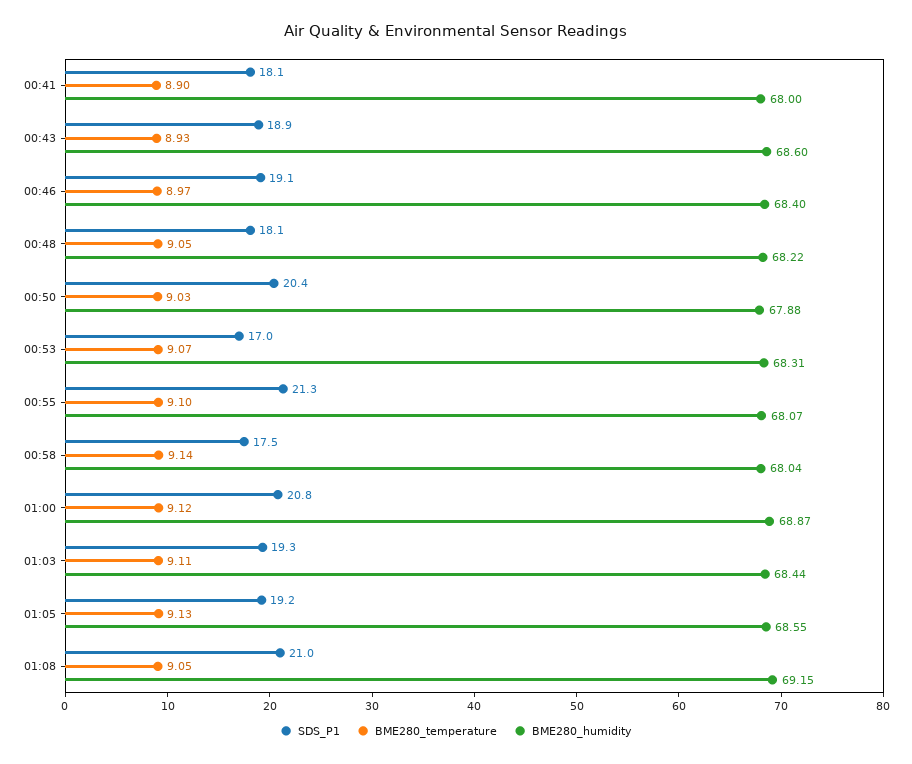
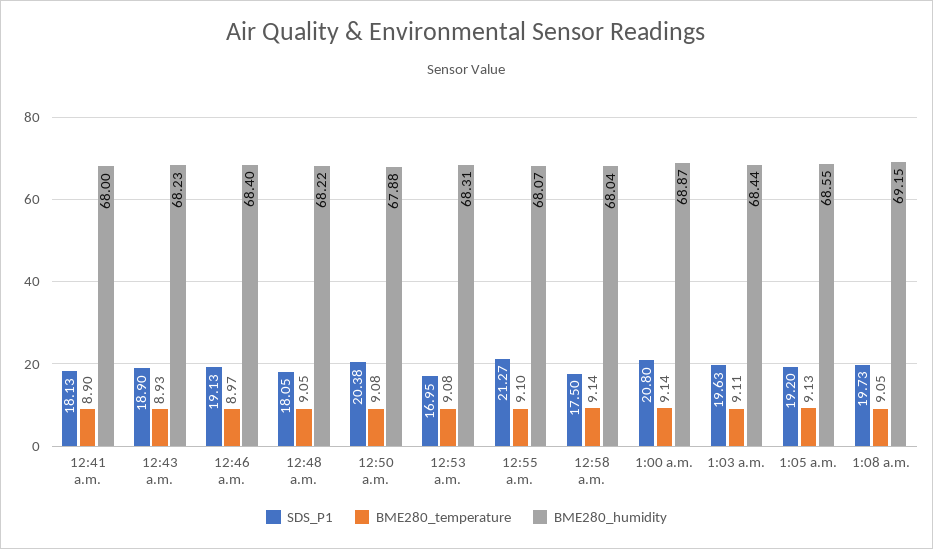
BME280_humidity, 00:43: 68.6 -> 68.23
BME280_temperature, 00:50: 9.03 -> 9.08
BME280_temperature, 00:53: 9.07 -> 9.08
BME280_temperature, 01:00: 9.12 -> 9.14
SDS_P1, 01:03: 19.3 -> 19.63
SDS_P1, 01:08: 21 -> 19.73

